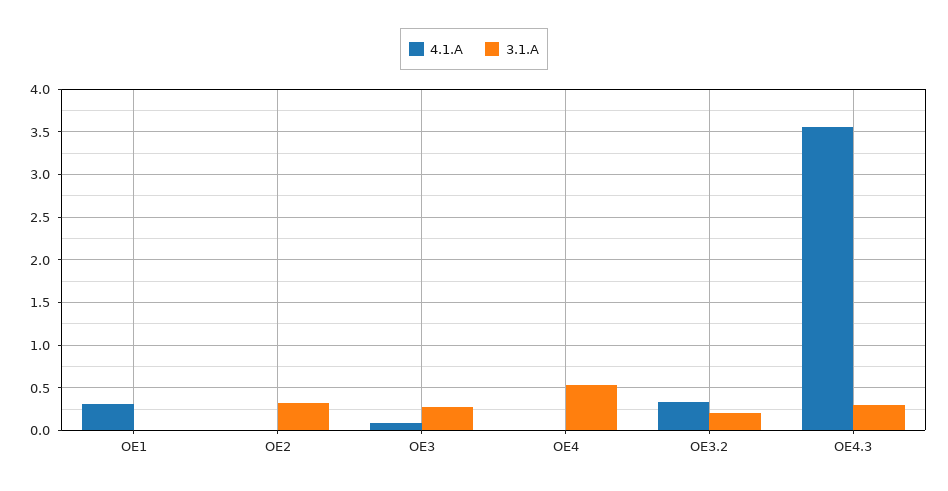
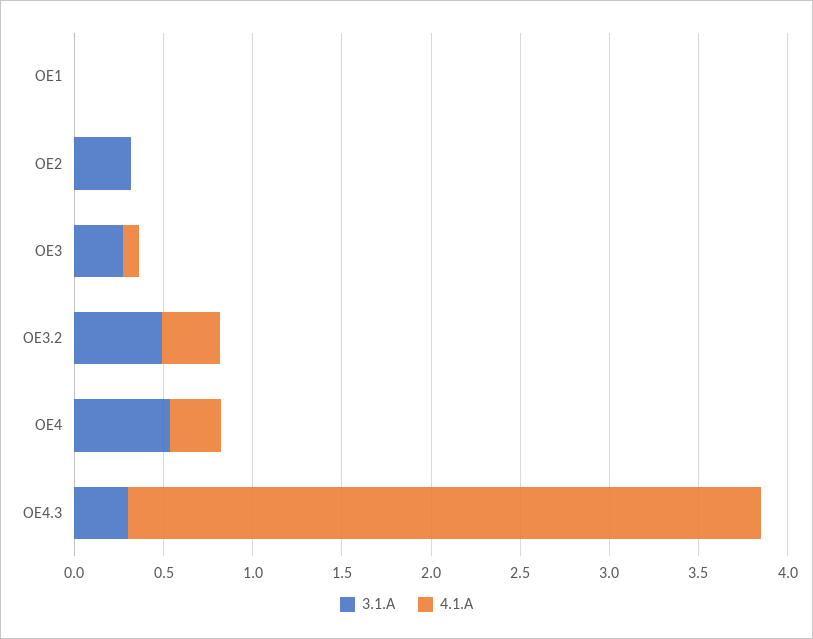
4.1.A, OE1: 0.3 -> 0
4.1.A, OE4: 0 -> 0.3
3.1.A, OE3.2: 0.2 -> 0.5

